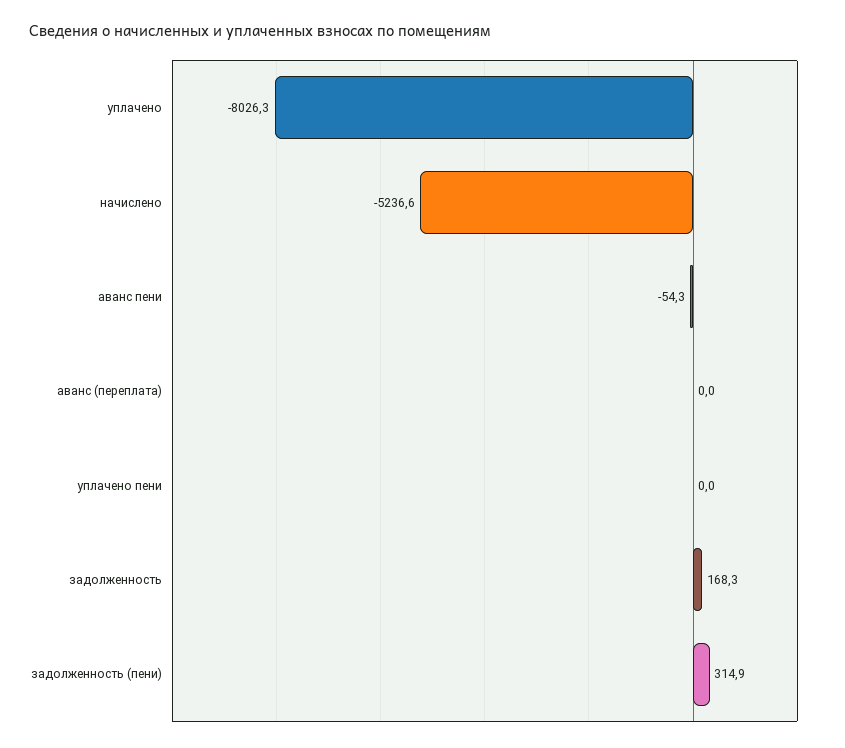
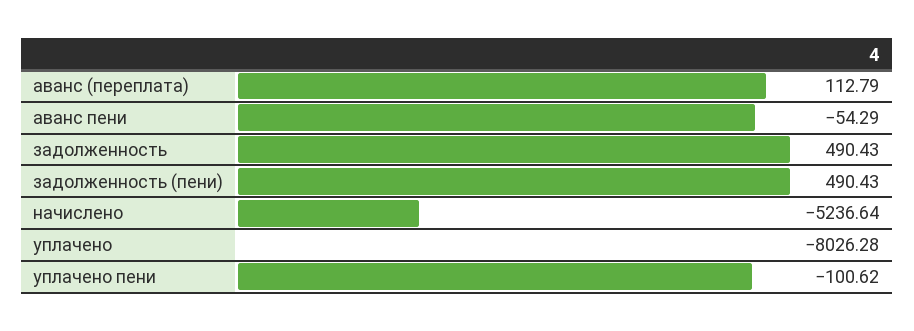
аванс (переплата): 0 -> 112.79
уплачено пени: 0 -> -100.62
задолженность: 168.3 -> 490.43
задолженность (пени): 314.9 -> 490.43

